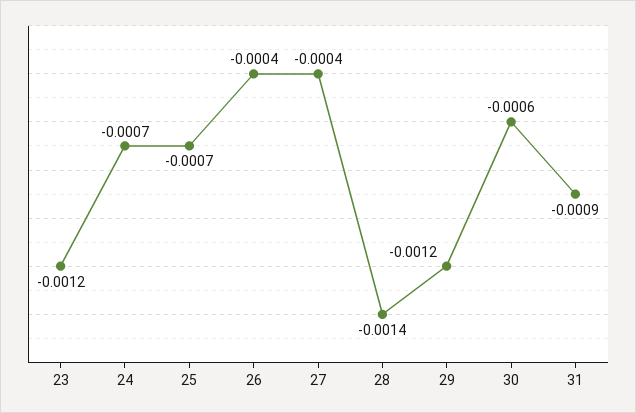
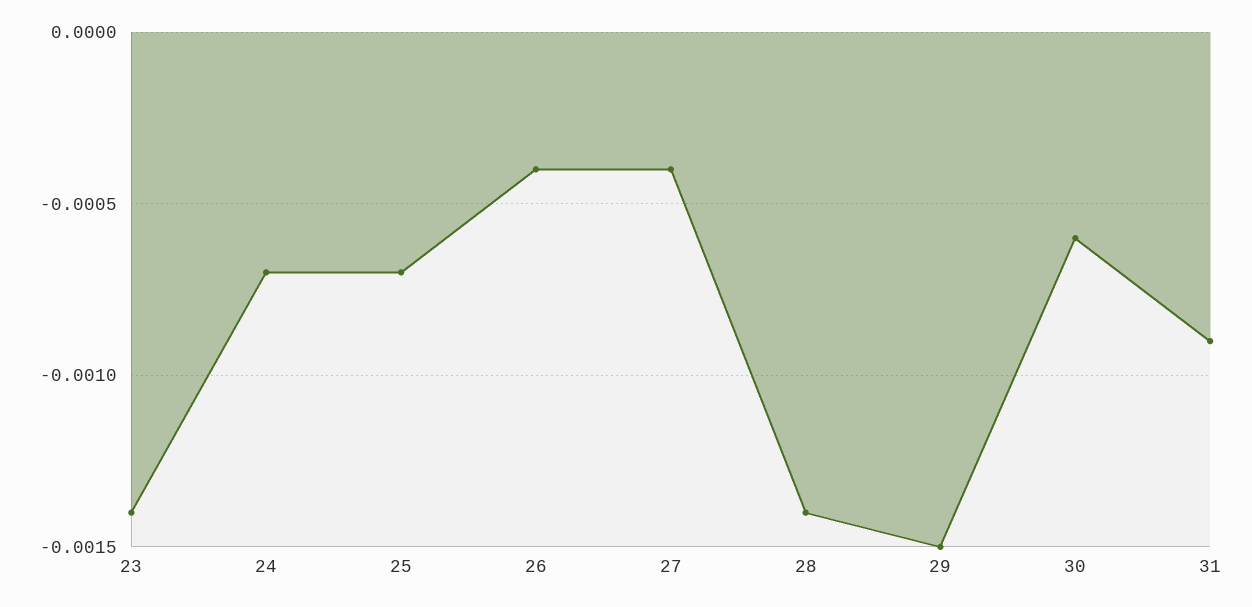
23: -0.0012 -> -0.0014
29: -0.0012 -> -0.0015

